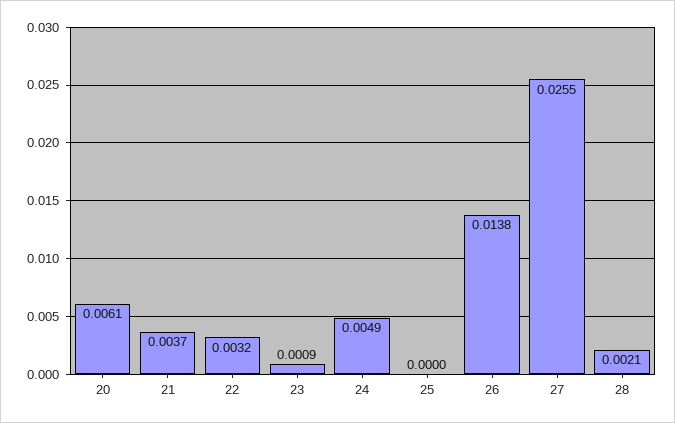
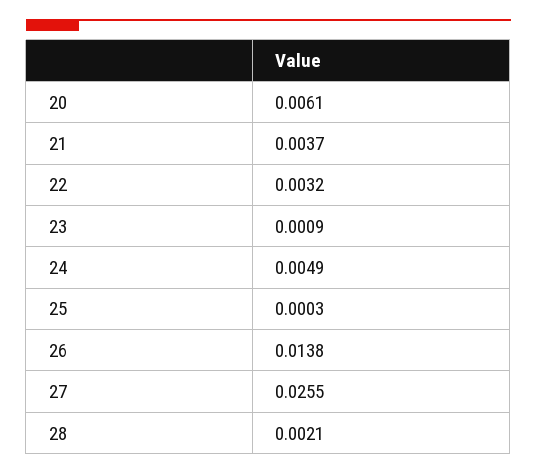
25: 0 -> 0.0003

